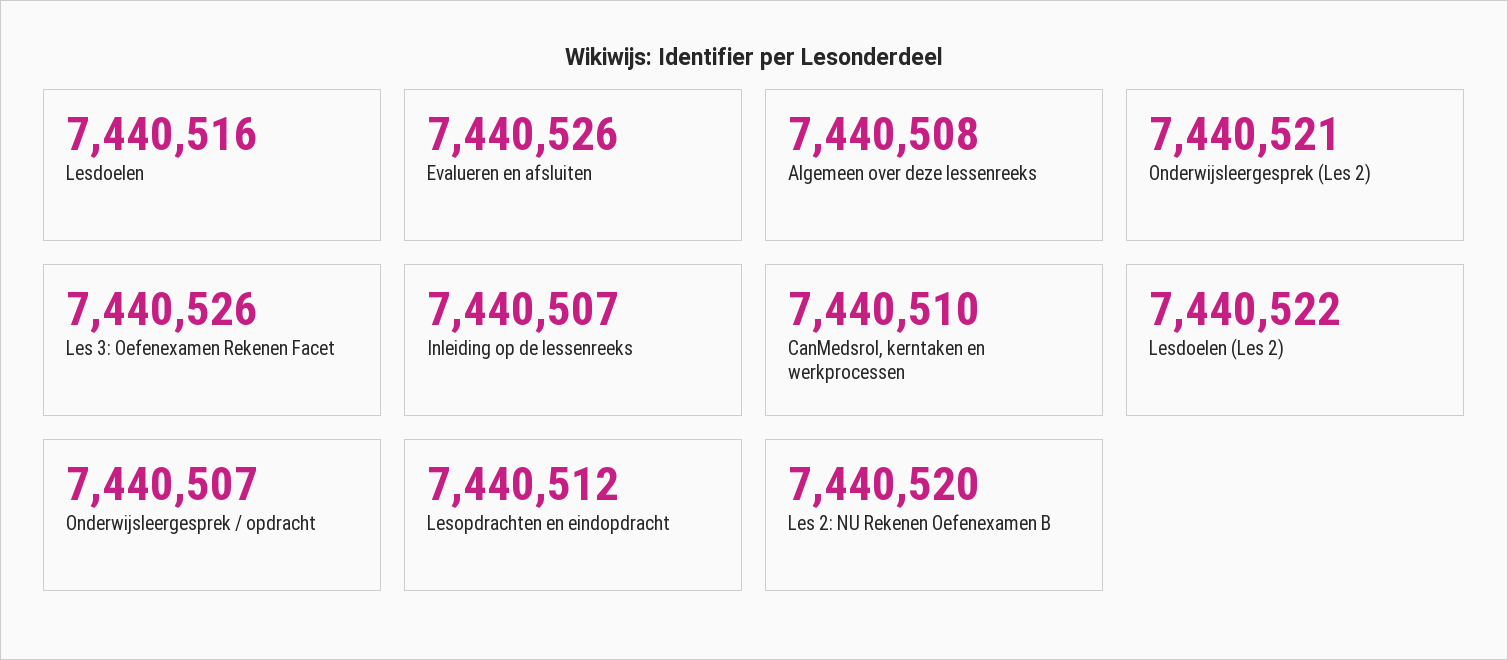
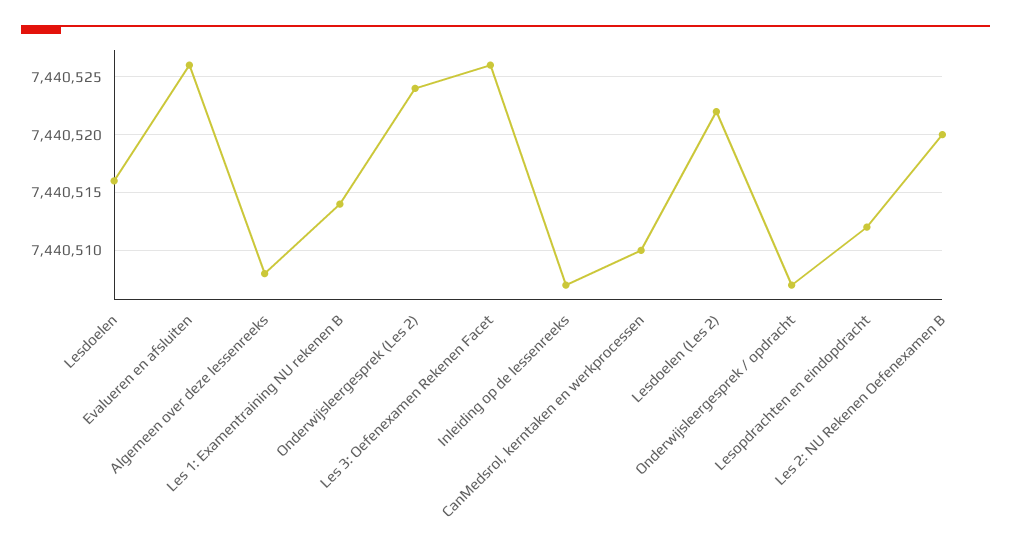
Onderwijsleergesprek (Les 2): 7440521 -> 7440524
Les 1: Examentraining NU rekenen B: none -> 7440514

